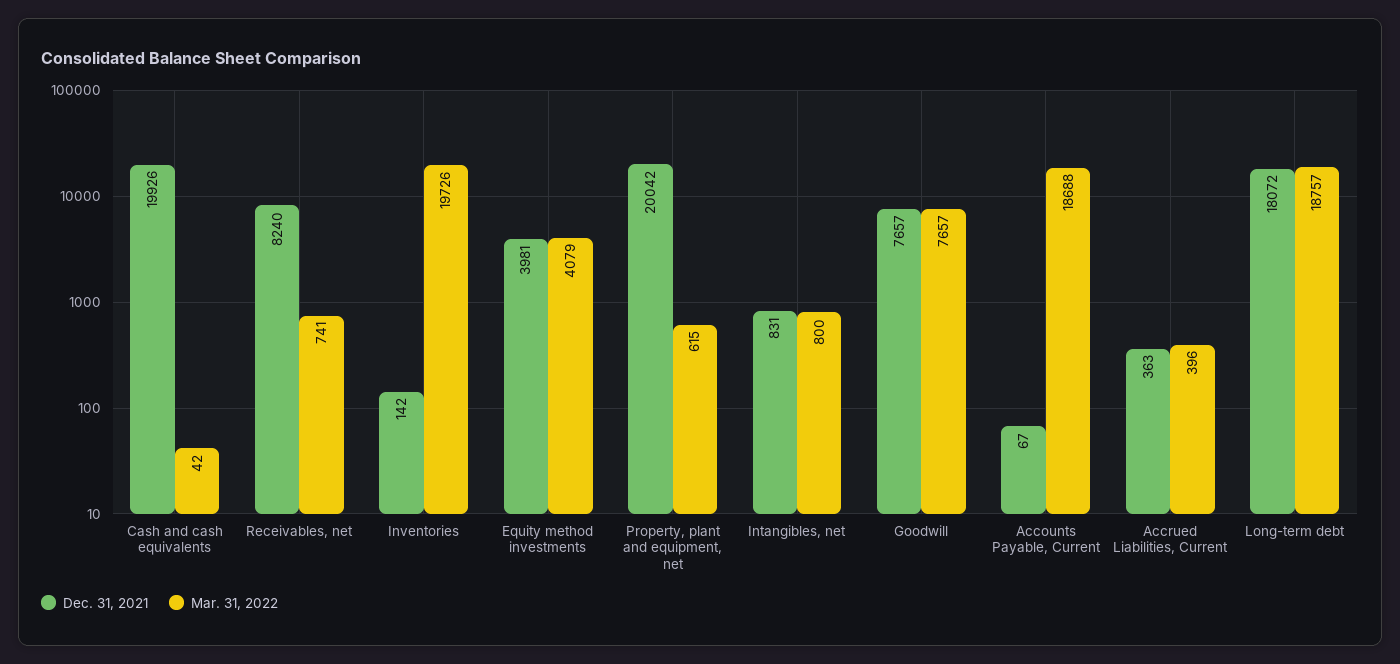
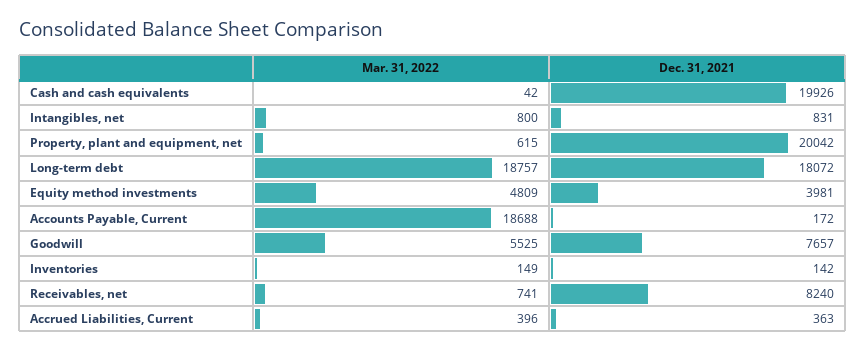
Mar. 31, 2022, Inventories: 19726 -> 149
Mar. 31, 2022, Equity method investments: 4079 -> 4809
Mar. 31, 2022, Goodwill: 7657 -> 5525
Dec. 31, 2021, Accounts Payable, Current: 67 -> 172

